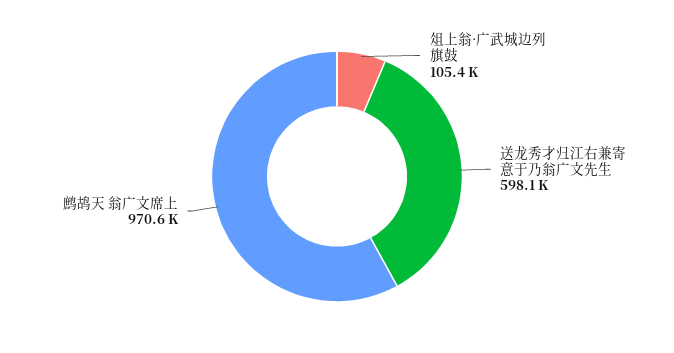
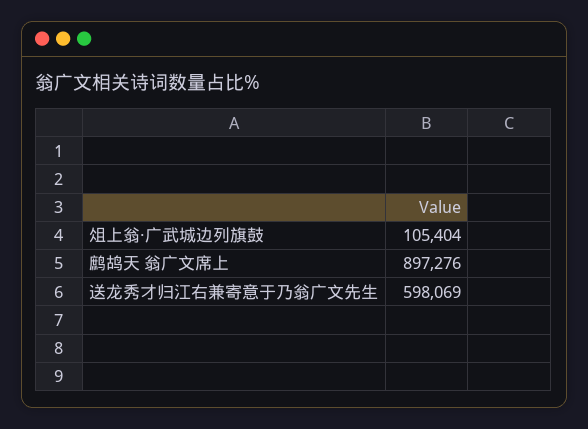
鹧鸪天 翁广文席上: 970600 -> 897276

